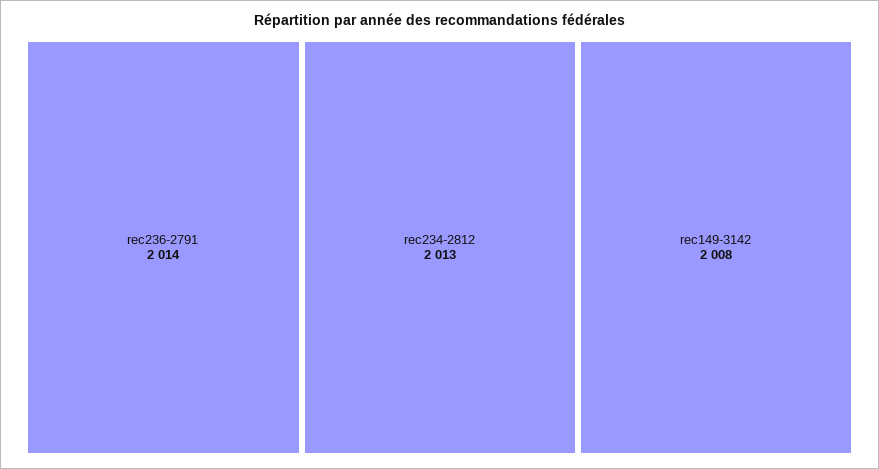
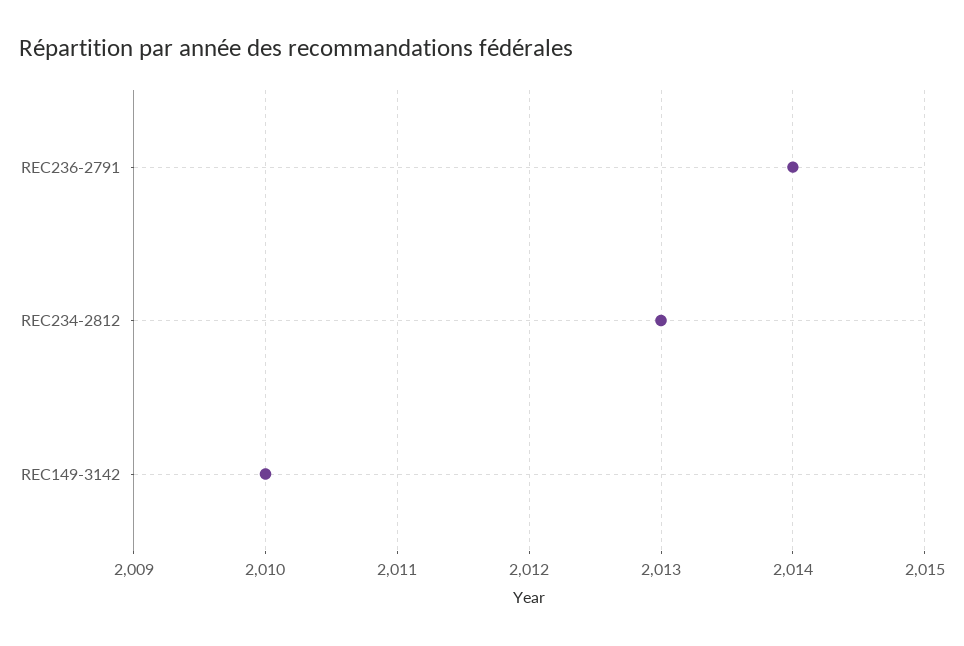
rec149-3142: 2008 -> 2010

